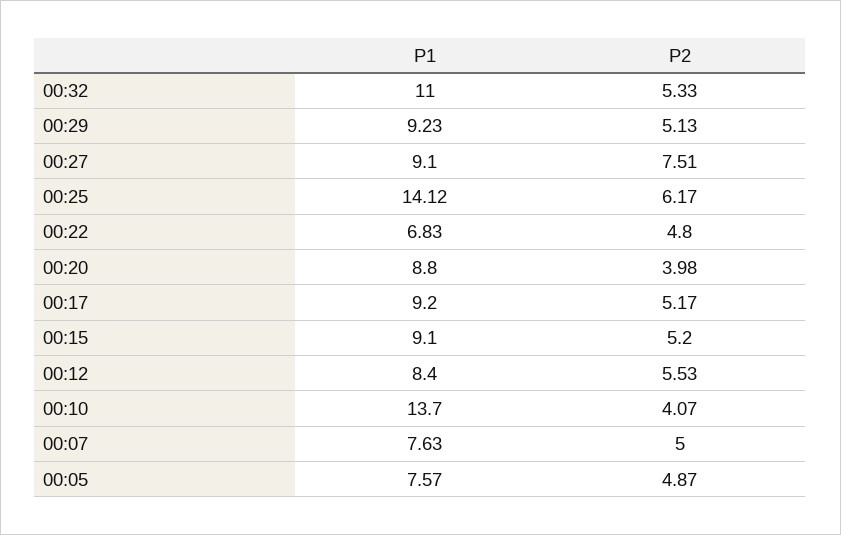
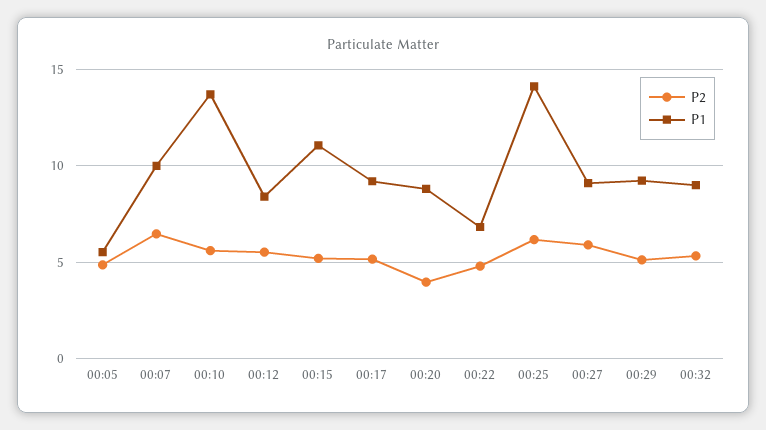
P1, 00:32: 11 -> 9
P2, 00:27: 7.51 -> 6
P1, 00:15: 9.1 -> 11
P2, 00:10: 4.07 -> 5.5
P1, 00:07: 7.63 -> 10
P2, 00:07: 5 -> 6.5
P1, 00:05: 7.57 -> 5.5

